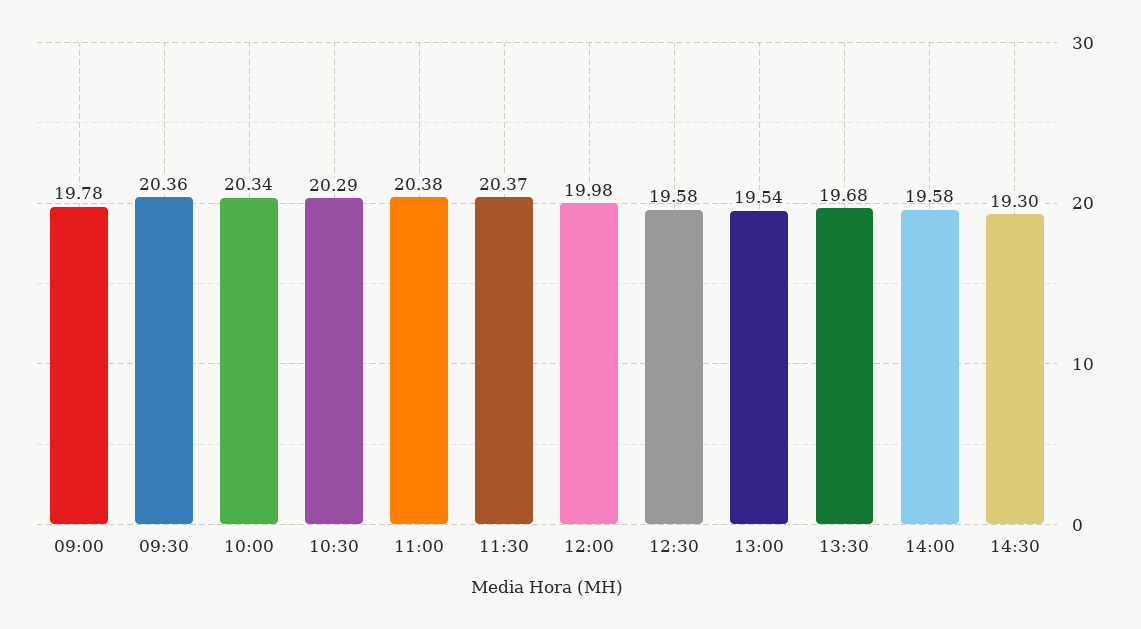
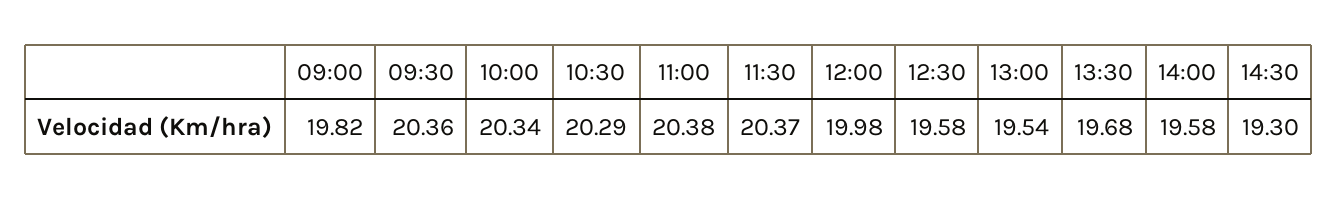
09:00: 19.78 -> 19.82

